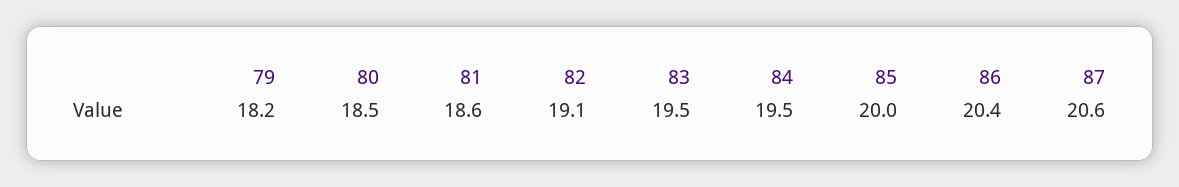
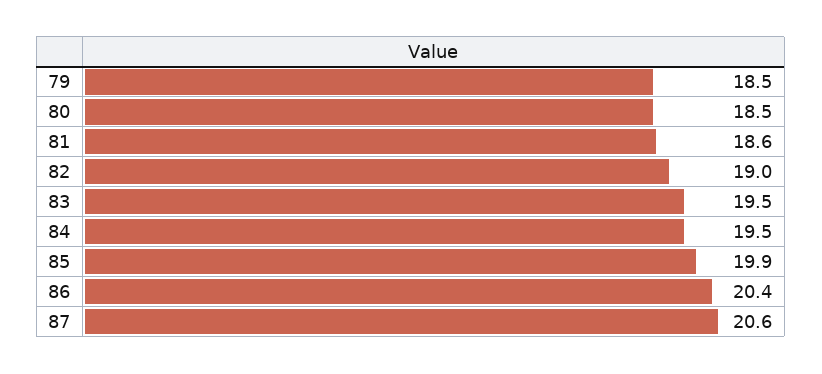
79: 18.2 -> 18.5
82: 19.1 -> 19
85: 20 -> 19.9

